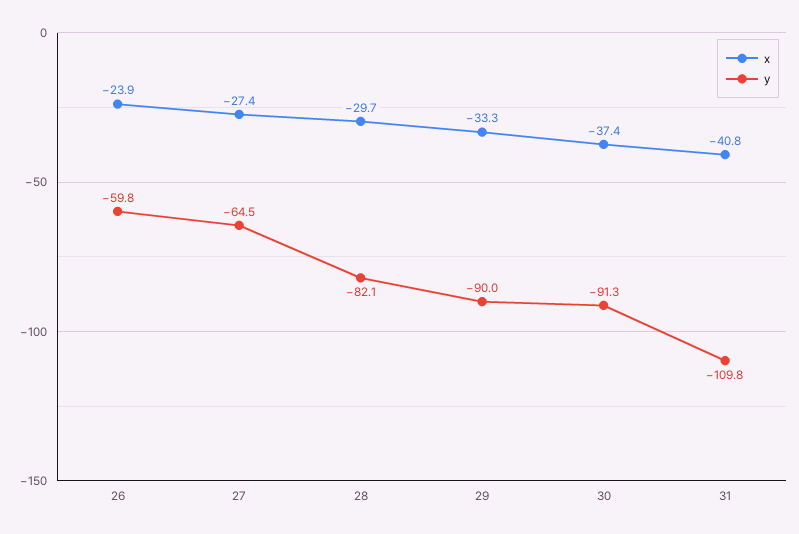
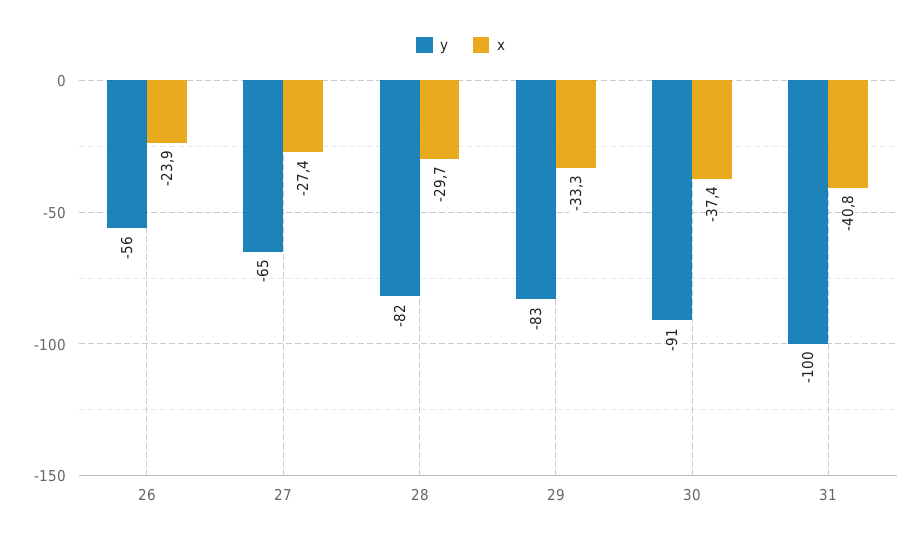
y, 26: -59.8 -> -56
y, 29: -90 -> -83
y, 31: -109.8 -> -100

